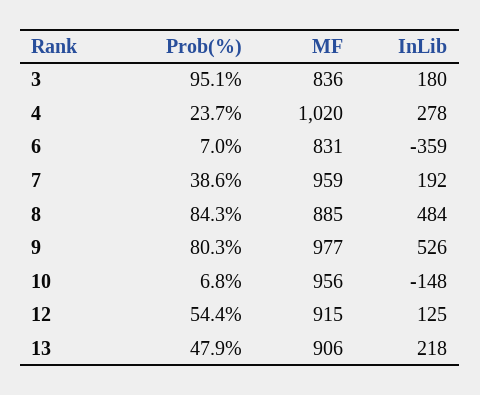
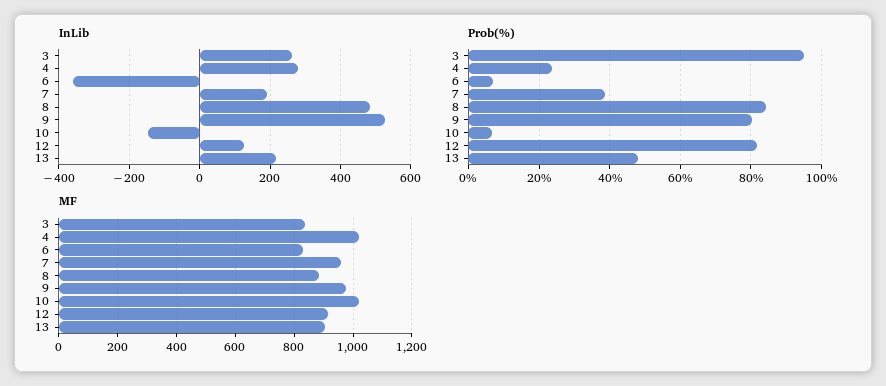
InLib, 3: 180 -> 260
MF, 10: 956 -> 1025
Prob(%), 12: 54.4 -> 82

